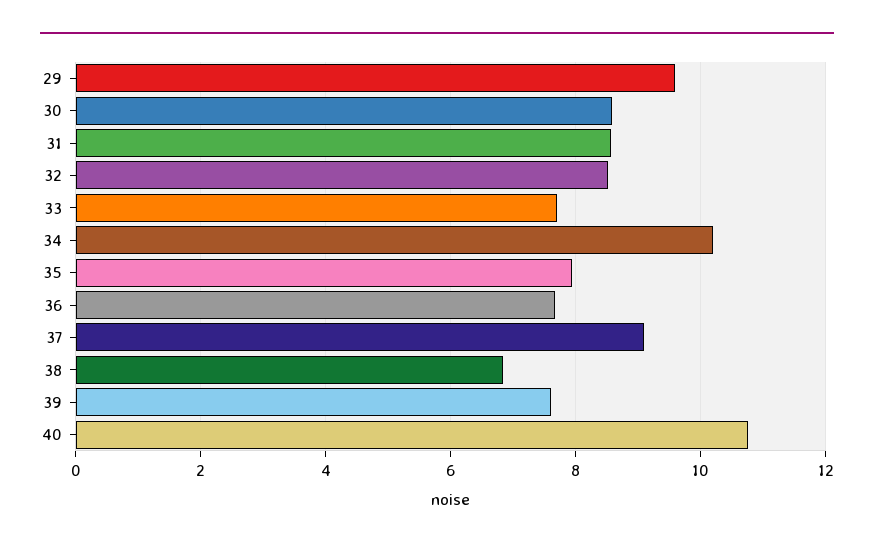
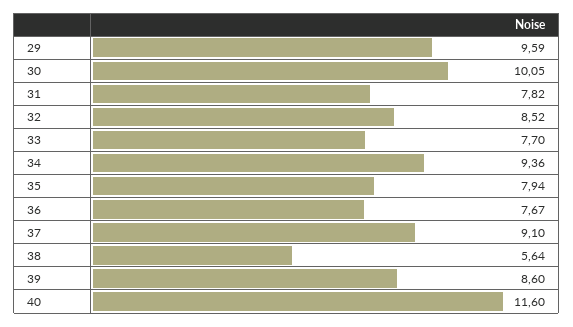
30: 8.6 -> 10.05
31: 8.6 -> 7.82
34: 10.2 -> 9.36
38: 6.8 -> 5.64
39: 7.6 -> 8.6
40: 10.8 -> 11.6

